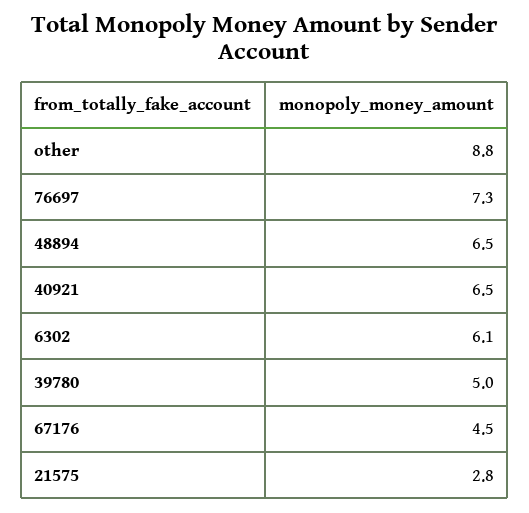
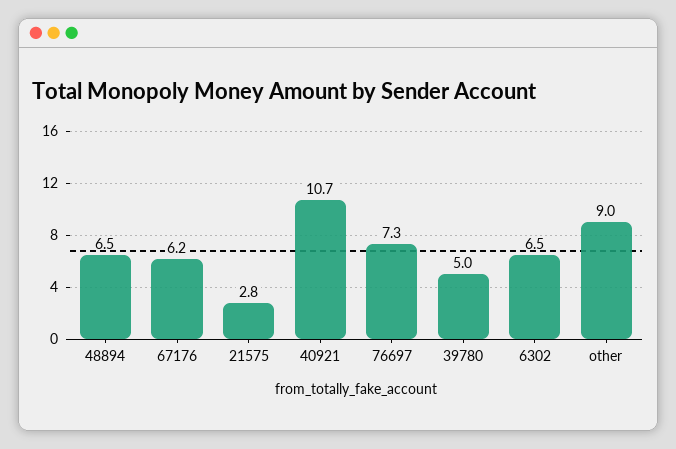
other: 8.8 -> 9
40921: 6.5 -> 10.7
6302: 6.1 -> 6.5
67176: 4.5 -> 6.2

